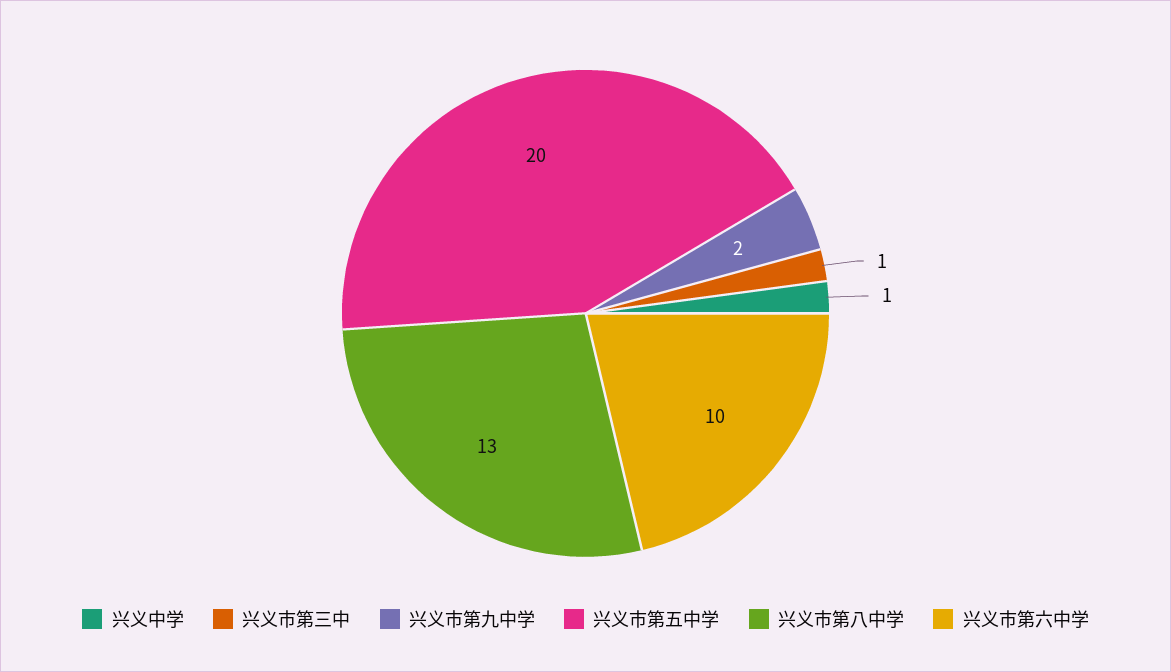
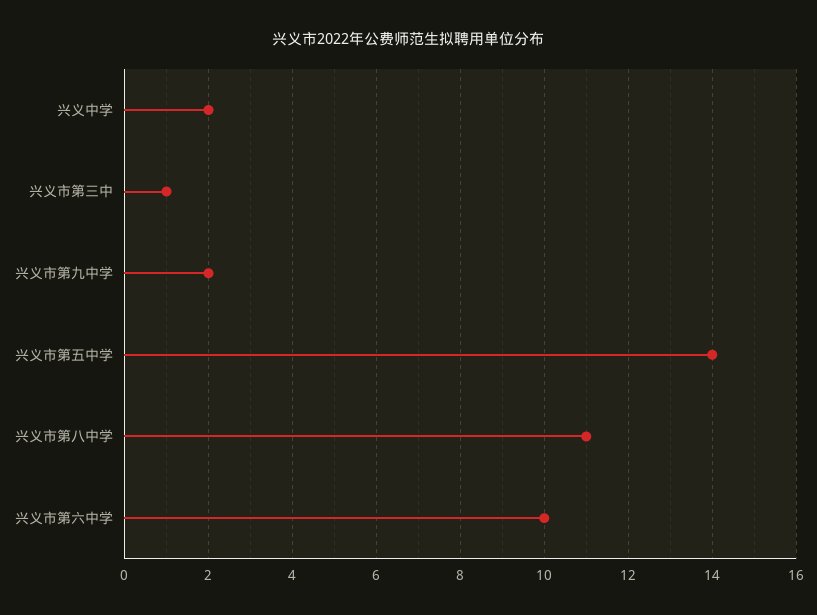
兴义中学: 1 -> 2
兴义市第五中学: 20 -> 14
兴义市第八中学: 13 -> 11

